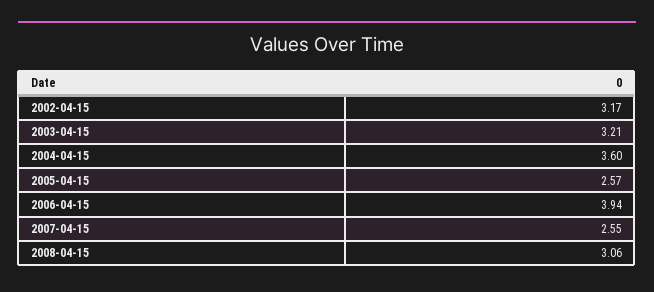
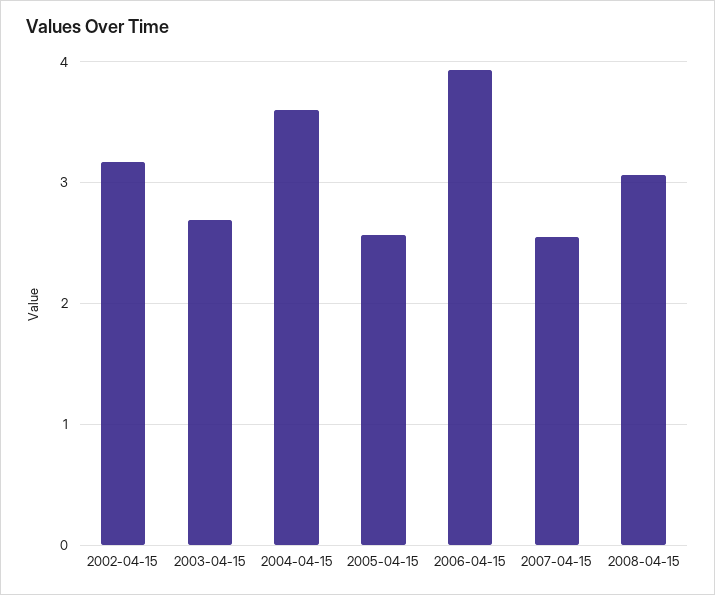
2003-04-15: 3.21 -> 2.7

